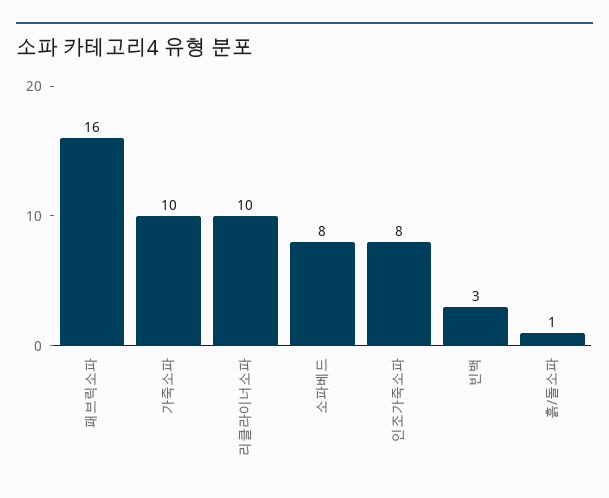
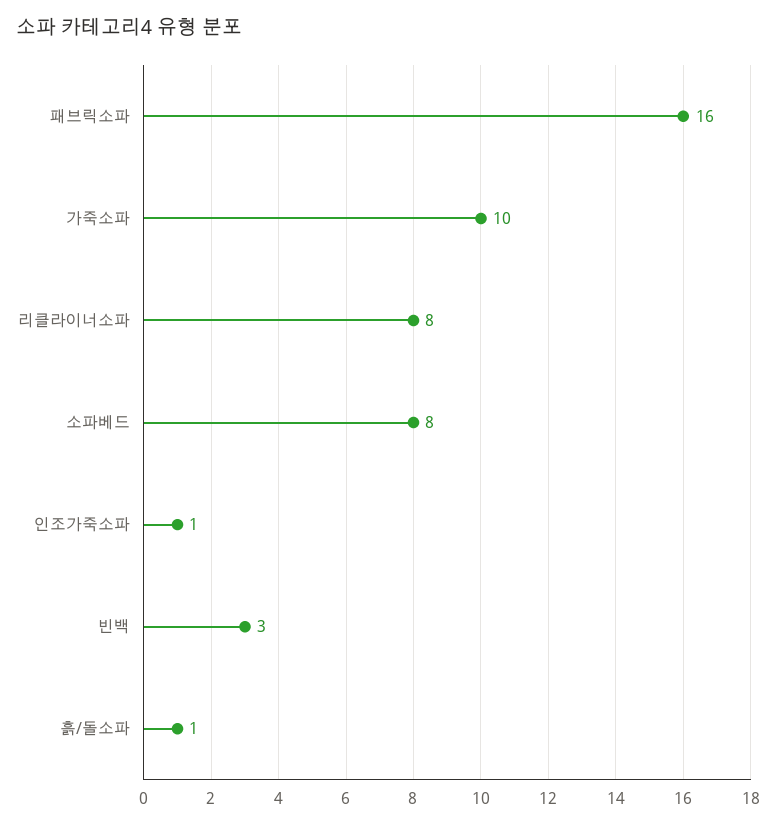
리클라이너소파: 10 -> 8
인조가죽소파: 8 -> 1

